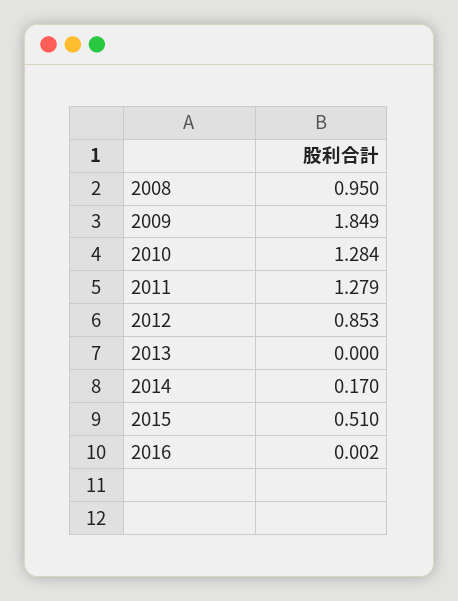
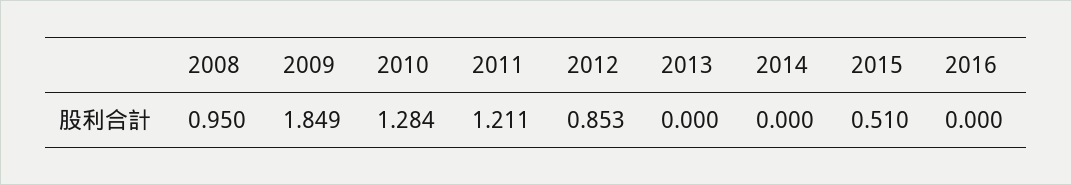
2011: 1.279 -> 1.211
2014: 0.17 -> 0
2016: 0.002 -> 0

